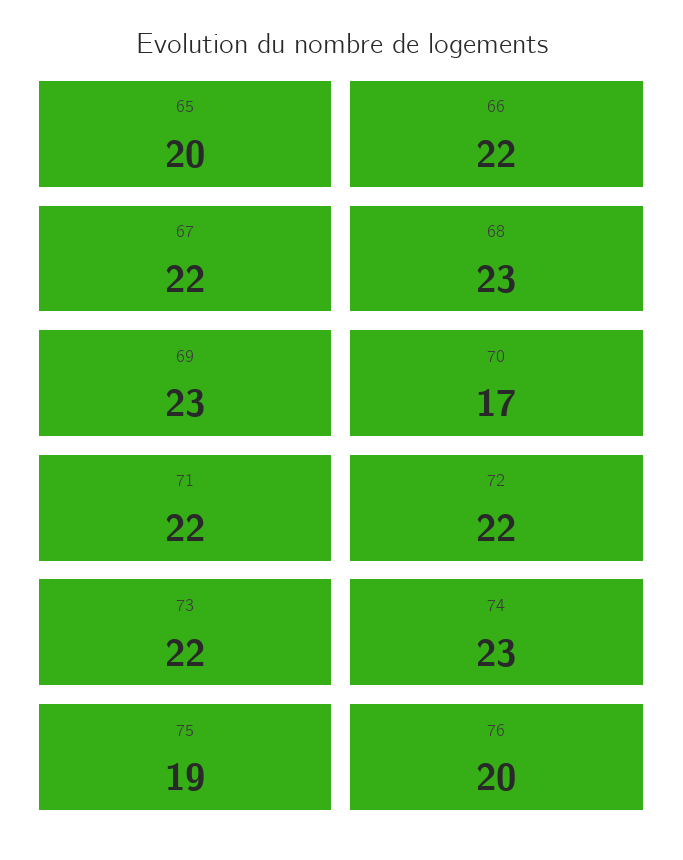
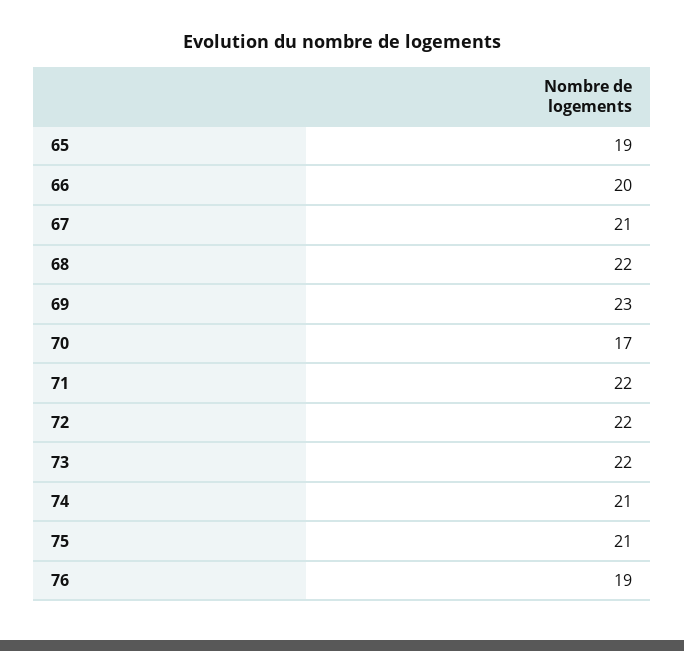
65: 20 -> 19
66: 22 -> 20
67: 22 -> 21
68: 23 -> 22
74: 23 -> 21
75: 19 -> 21
76: 20 -> 19

